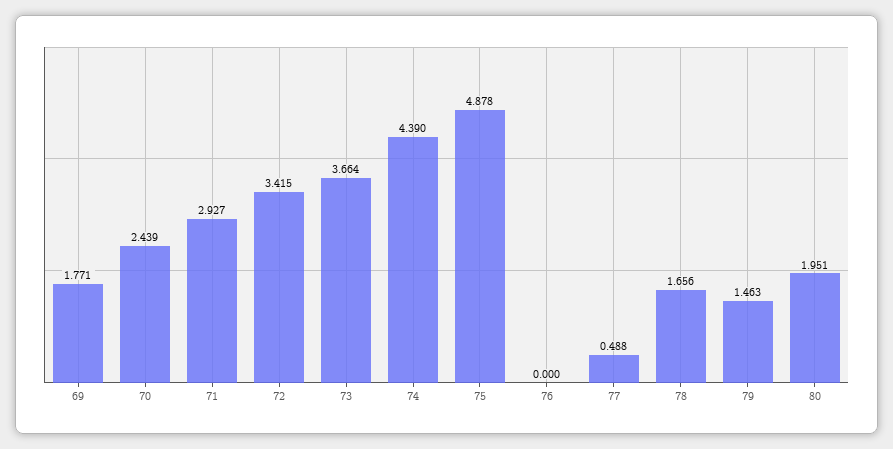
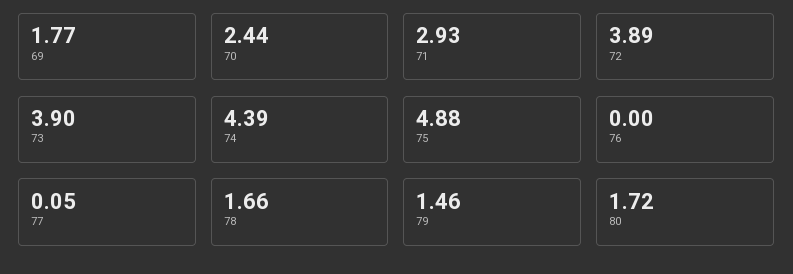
72: 3.415 -> 3.89
73: 3.664 -> 3.9
77: 0.488 -> 0.05
80: 1.951 -> 1.72

